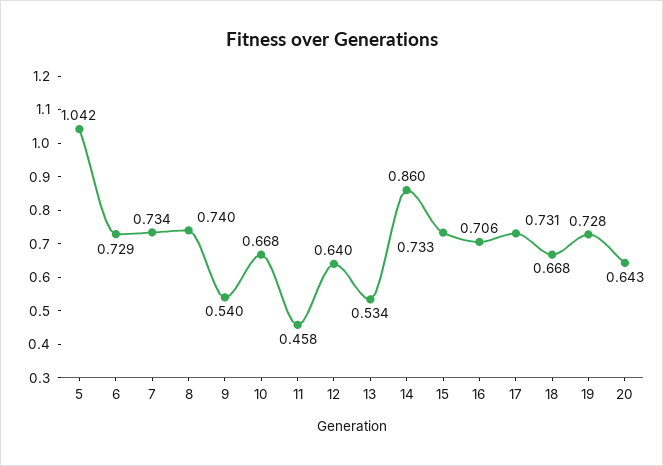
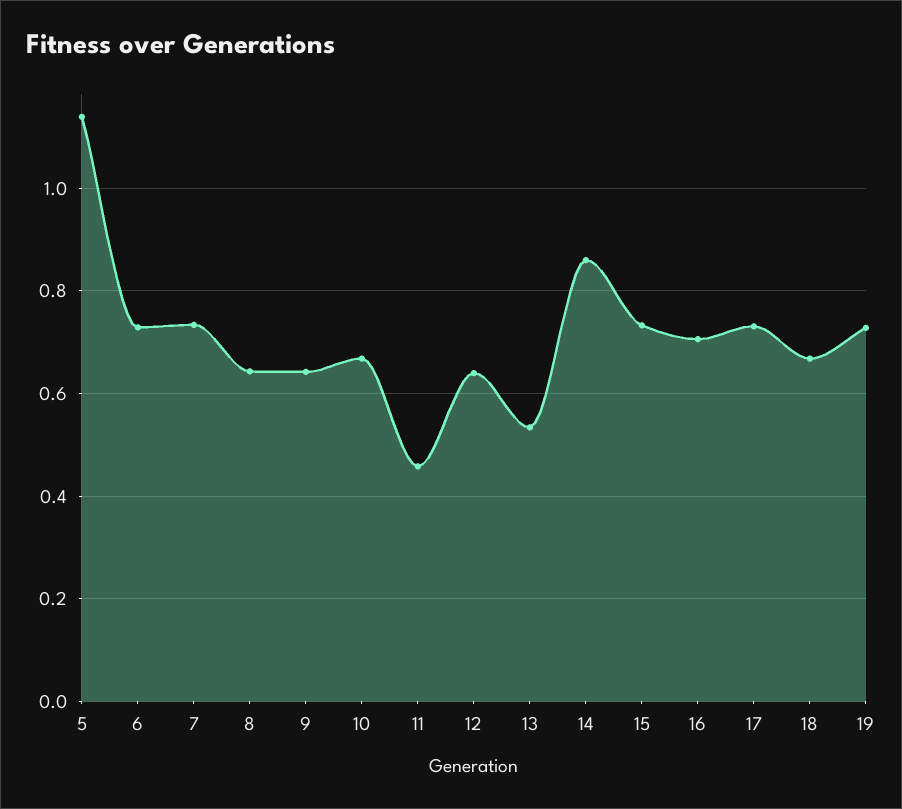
5: 1.042 -> 1.14
8: 0.74 -> 0.64
9: 0.54 -> 0.64
20: 0.643 -> none

